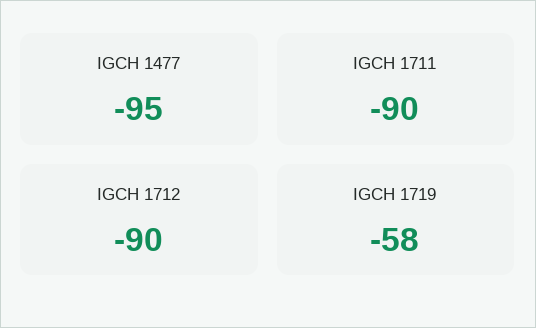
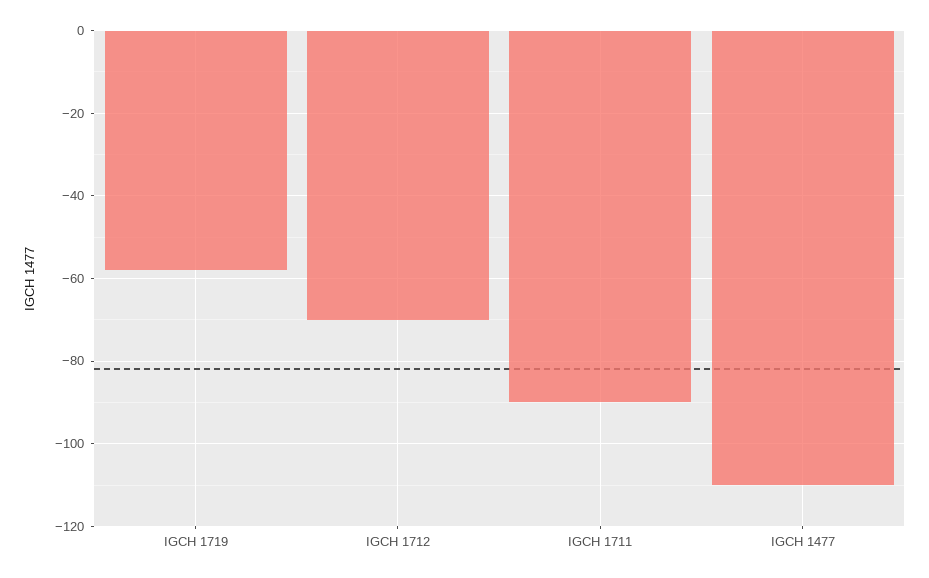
IGCH 1477: -95 -> -110
IGCH 1712: -90 -> -70

